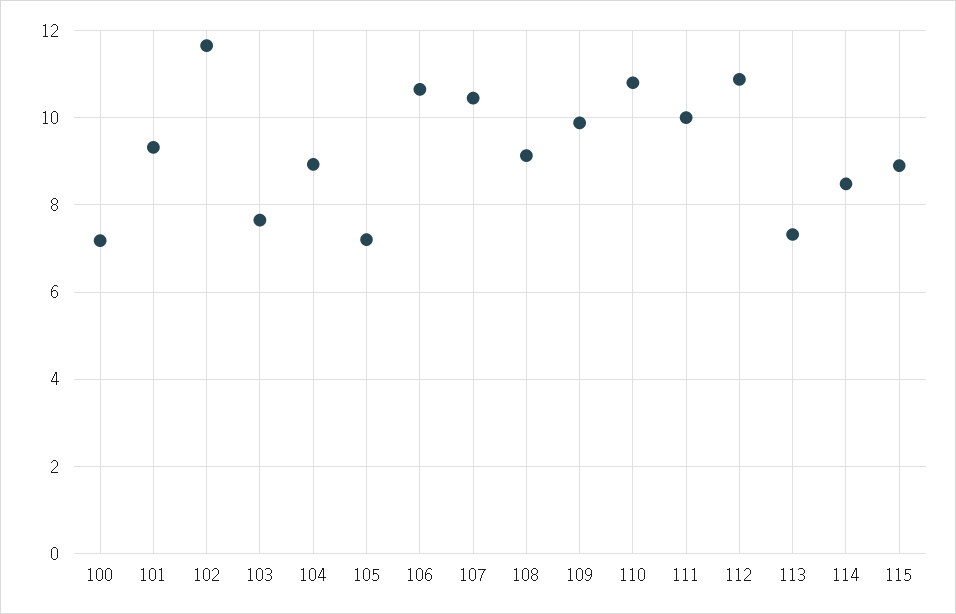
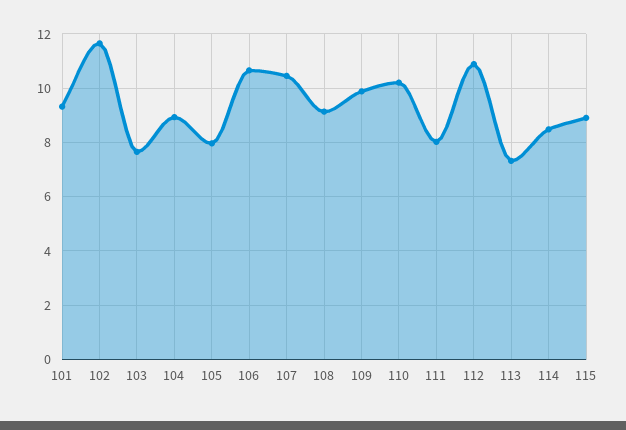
100: 7.2 -> none
105: 7.2 -> 8
110: 10.8 -> 10.25
111: 10 -> 8

